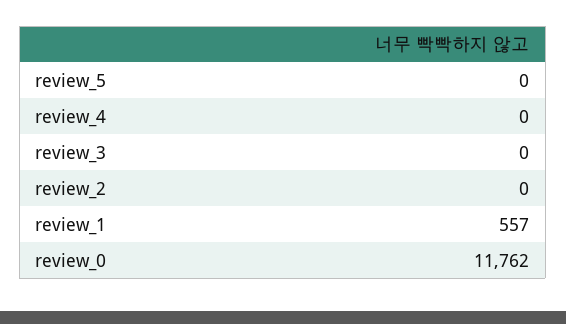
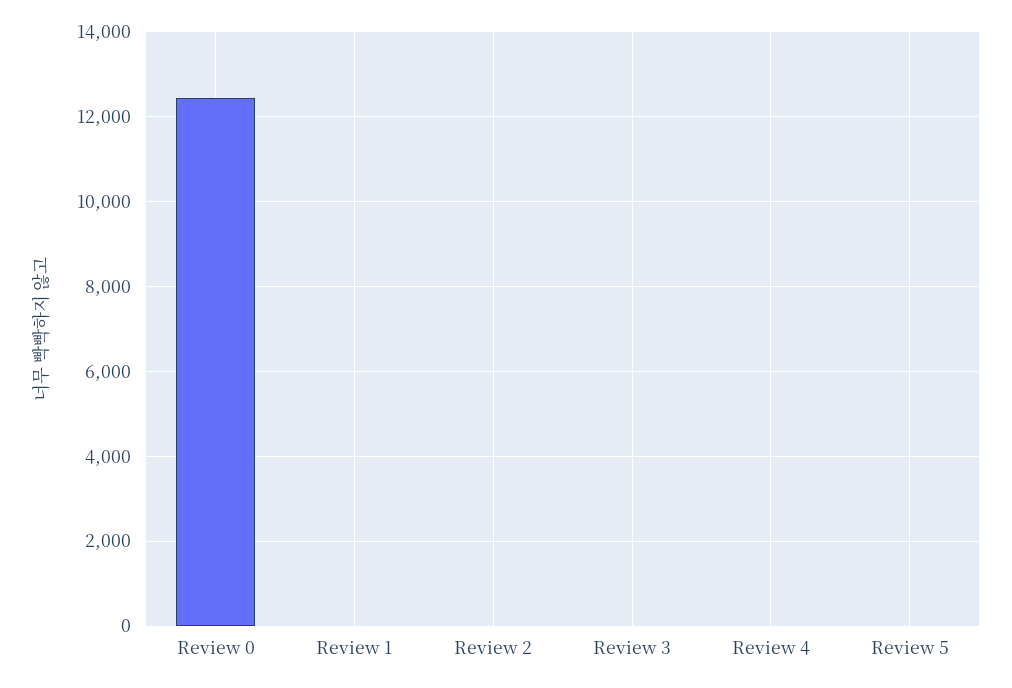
review_1: 557 -> 0
review_0: 11762 -> 12400

